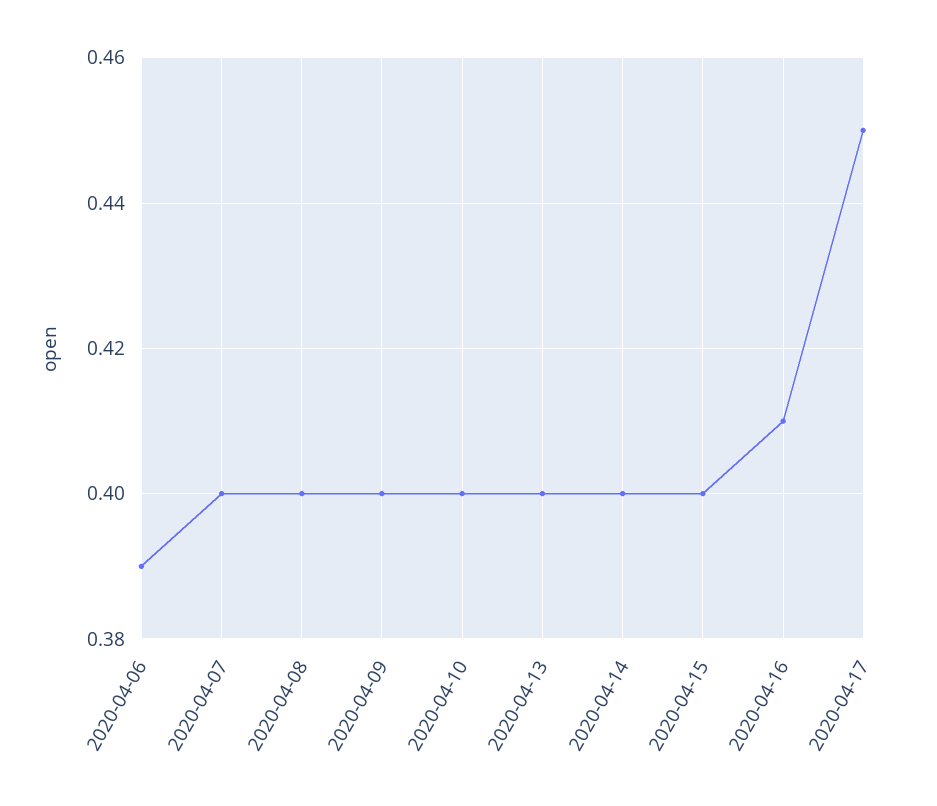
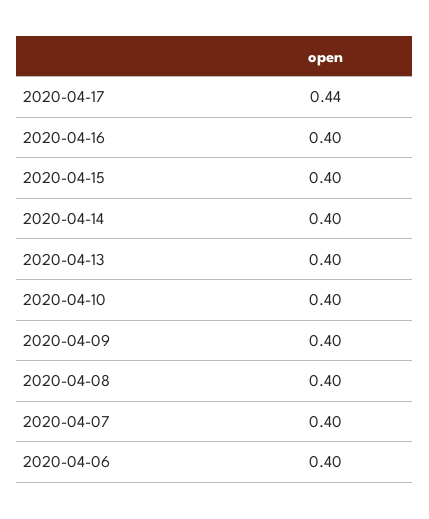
2020-04-06: 0.39 -> 0.4
2020-04-16: 0.41 -> 0.4
2020-04-17: 0.45 -> 0.44

